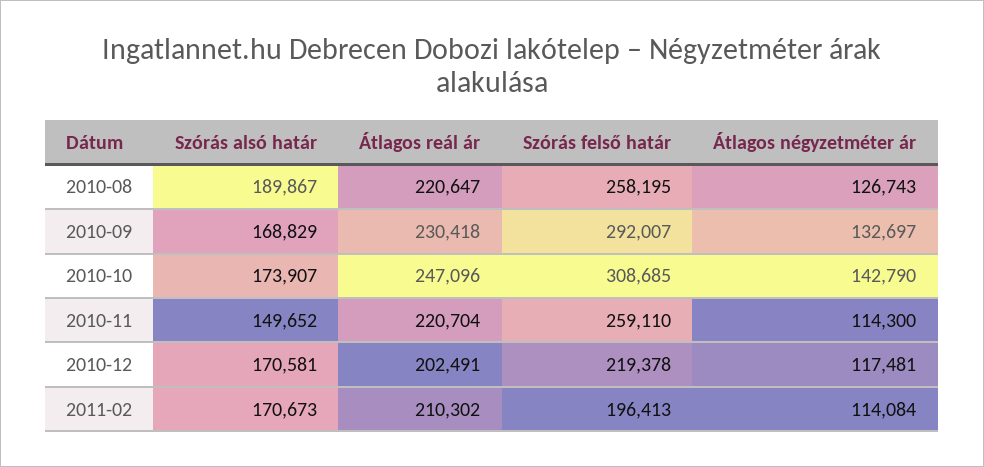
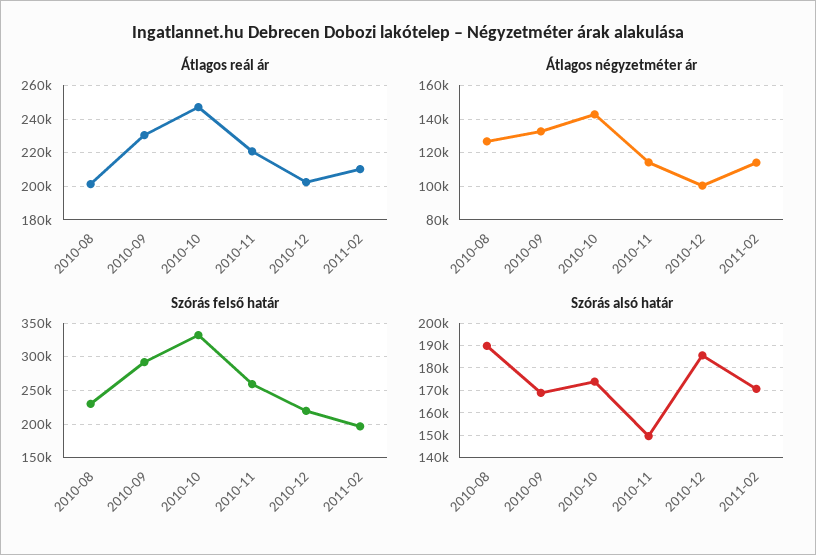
Átlagos reál ár, 2010-08: 220647 -> 200000
Szórás felső határ, 2010-08: 258195 -> 230000
Szórás felső határ, 2010-10: 308685 -> 330000
Szórás alsó határ, 2010-12: 170581 -> 185000
Átlagos négyzetméter ár, 2010-12: 117481 -> 100000

